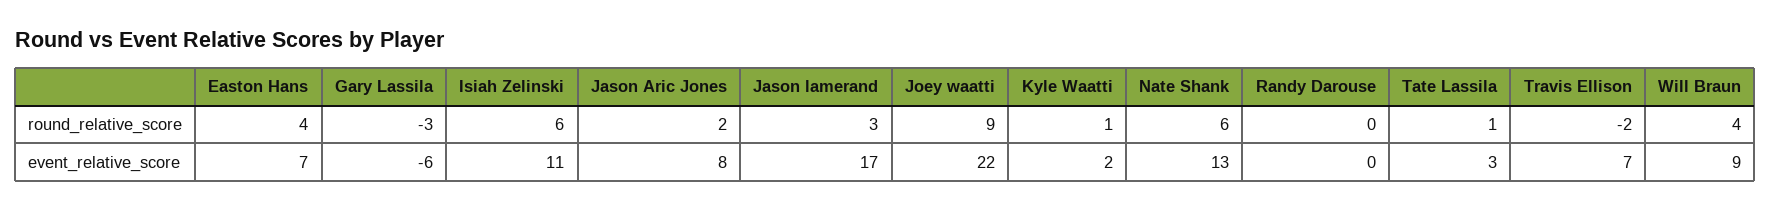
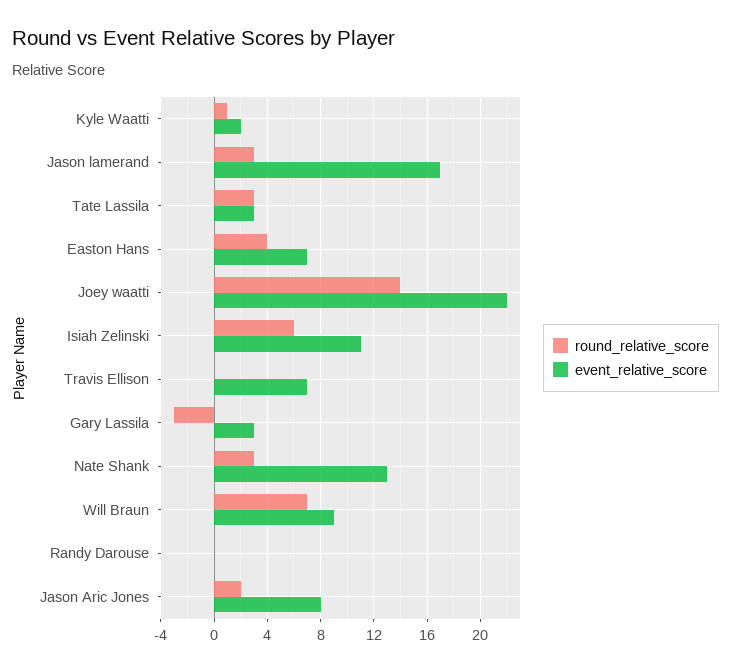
round_relative_score, Joey waatti: 9 -> 14
round_relative_score, Nate Shank: 6 -> 3
round_relative_score, Tate Lassila: 1 -> 3
round_relative_score, Travis Ellison: -2 -> 0
round_relative_score, Will Braun: 4 -> 7
event_relative_score, Gary Lassila: -6 -> 3

